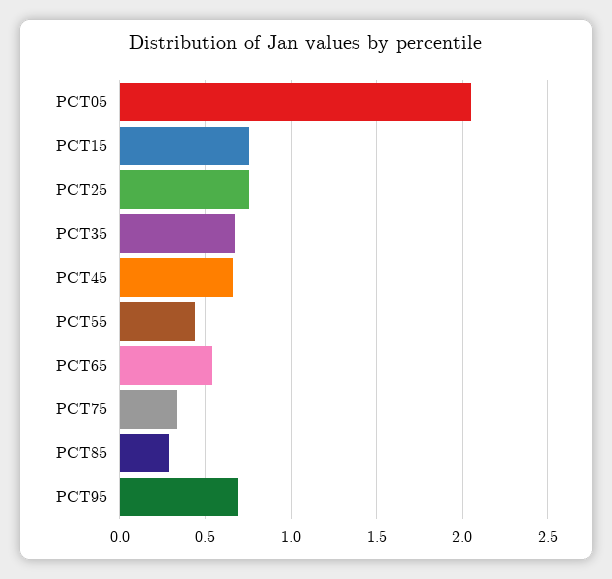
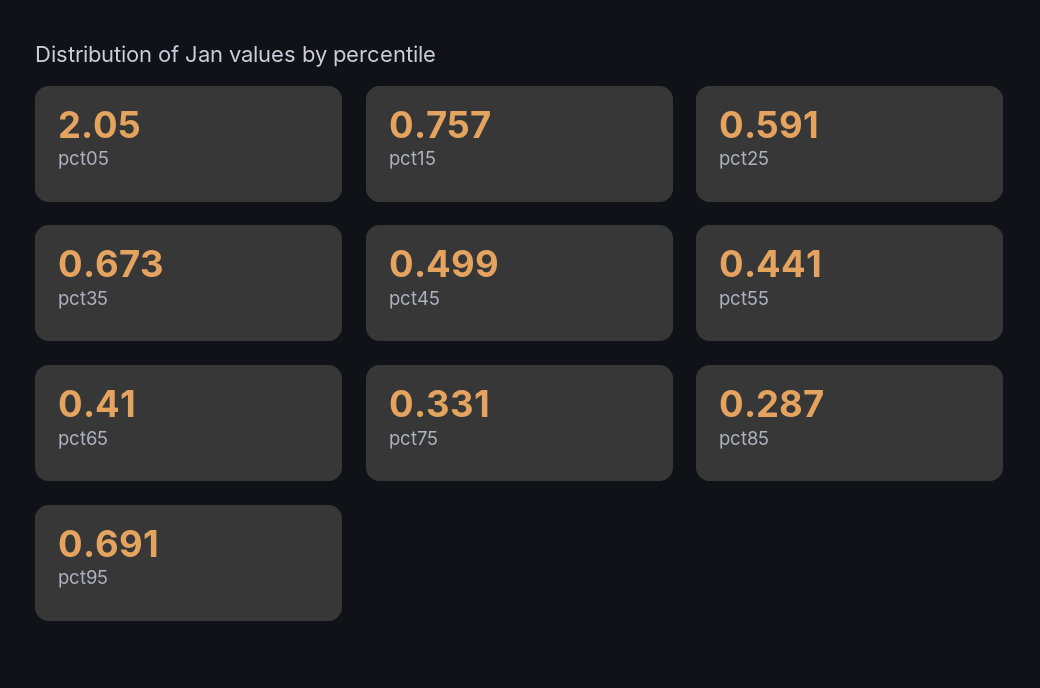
PCT25: 0.75 -> 0.591
PCT45: 0.65 -> 0.499
PCT65: 0.55 -> 0.41

